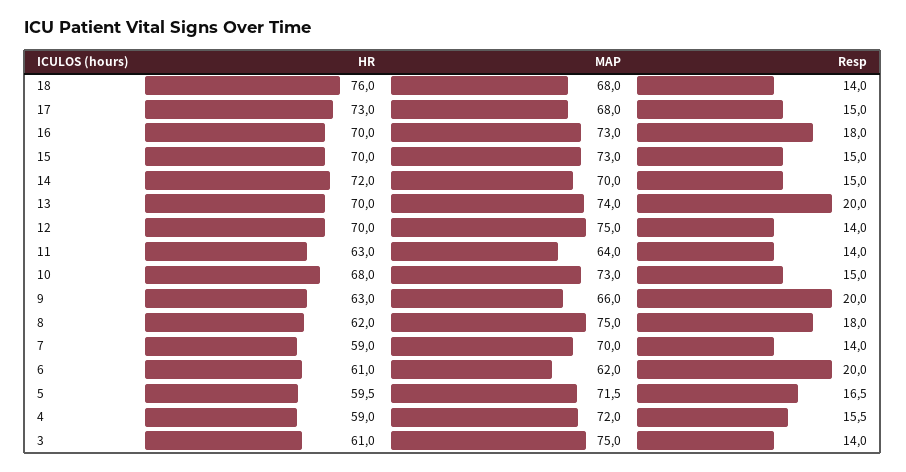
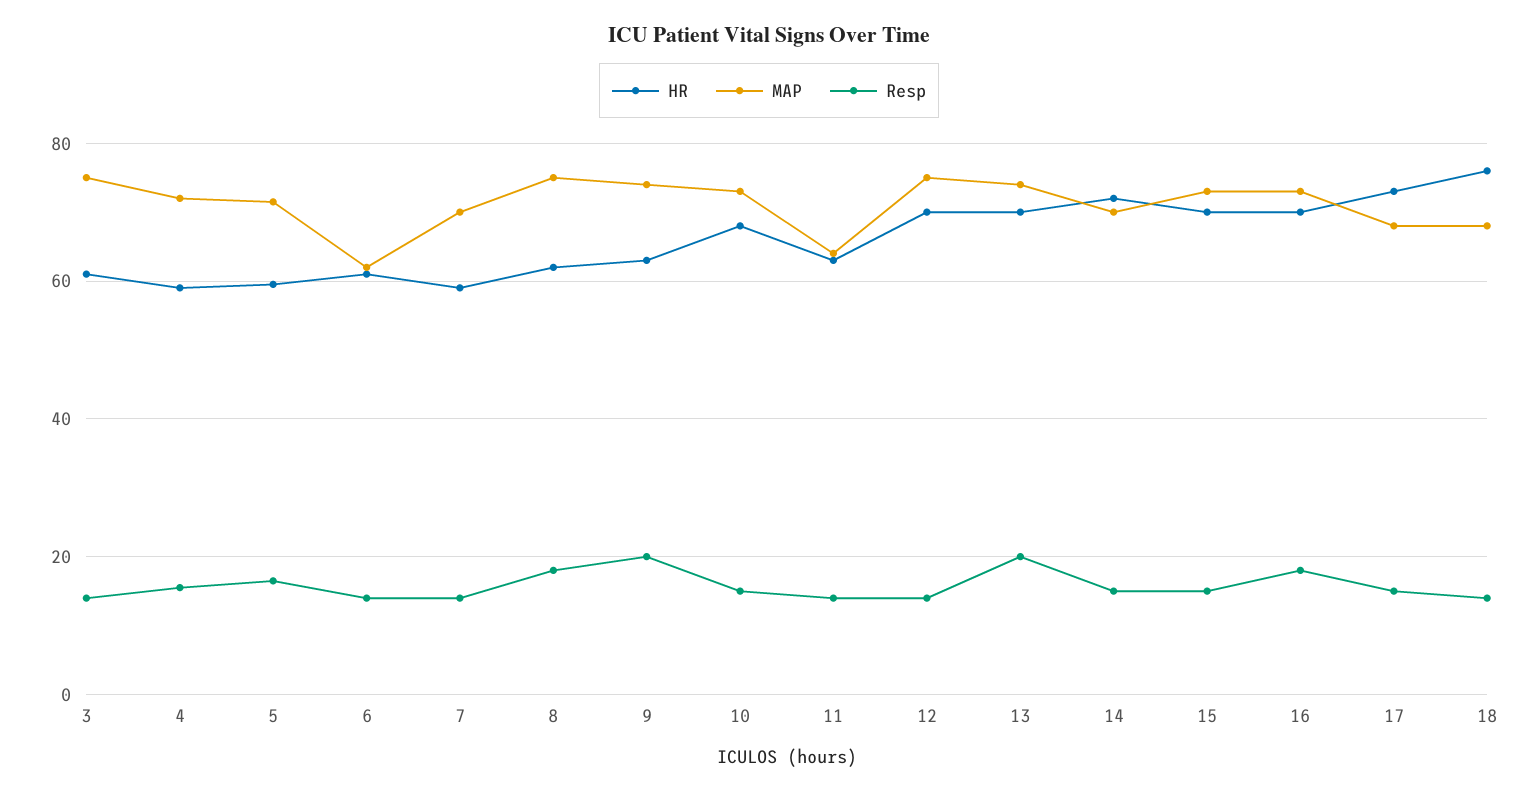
MAP, 9: 66 -> 74
Resp, 6: 20 -> 14

